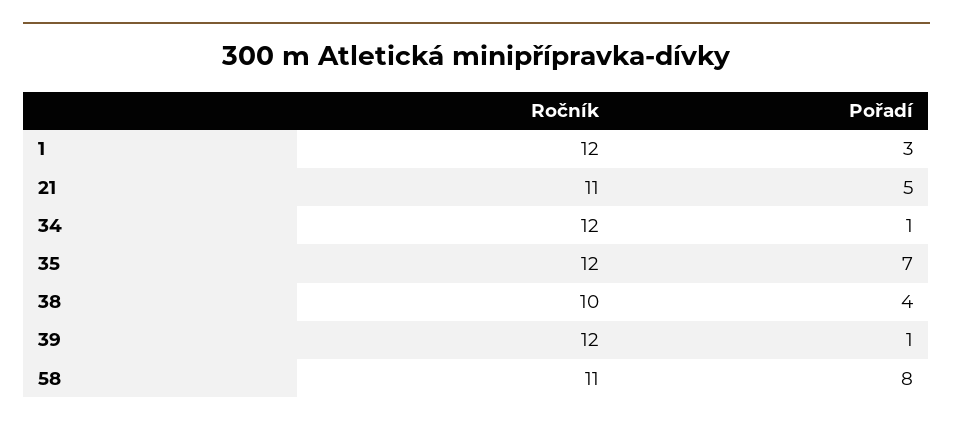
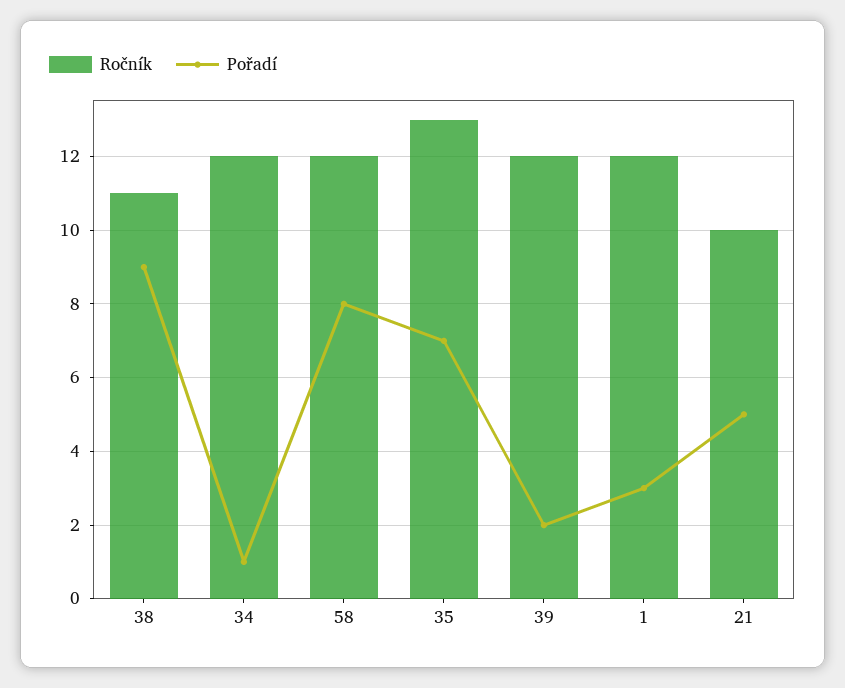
Ročník, 21: 11 -> 10
Ročník, 35: 12 -> 13
Ročník, 38: 10 -> 11
Pořadí, 38: 4 -> 9
Pořadí, 39: 1 -> 2
Ročník, 58: 11 -> 12

